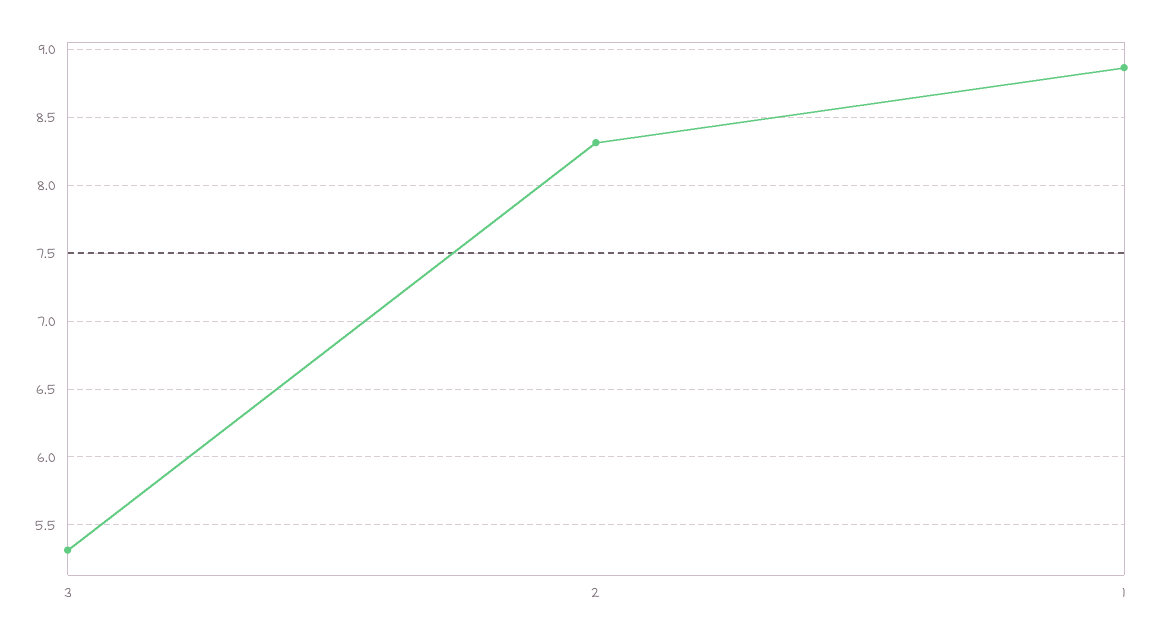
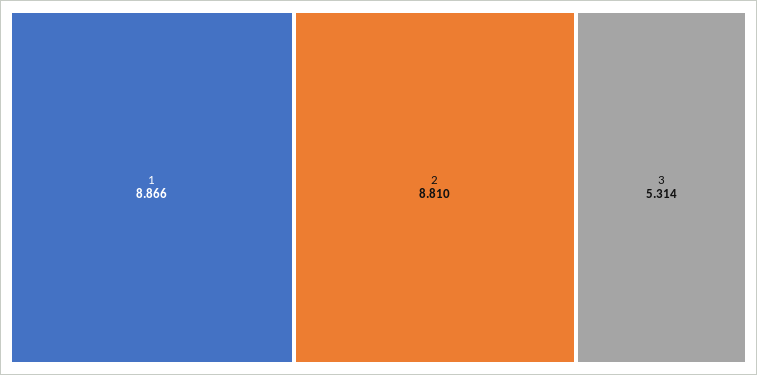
2: 8.3 -> 8.81

